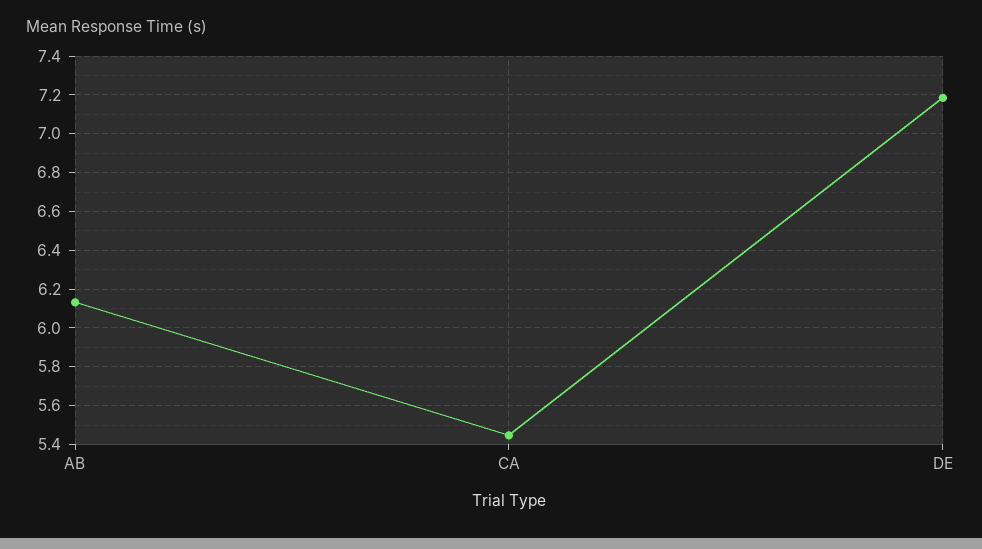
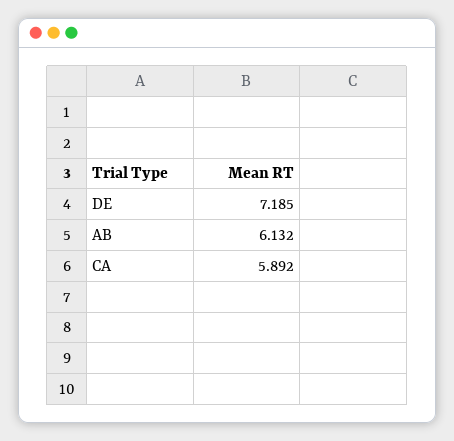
CA: 5.45 -> 5.892

